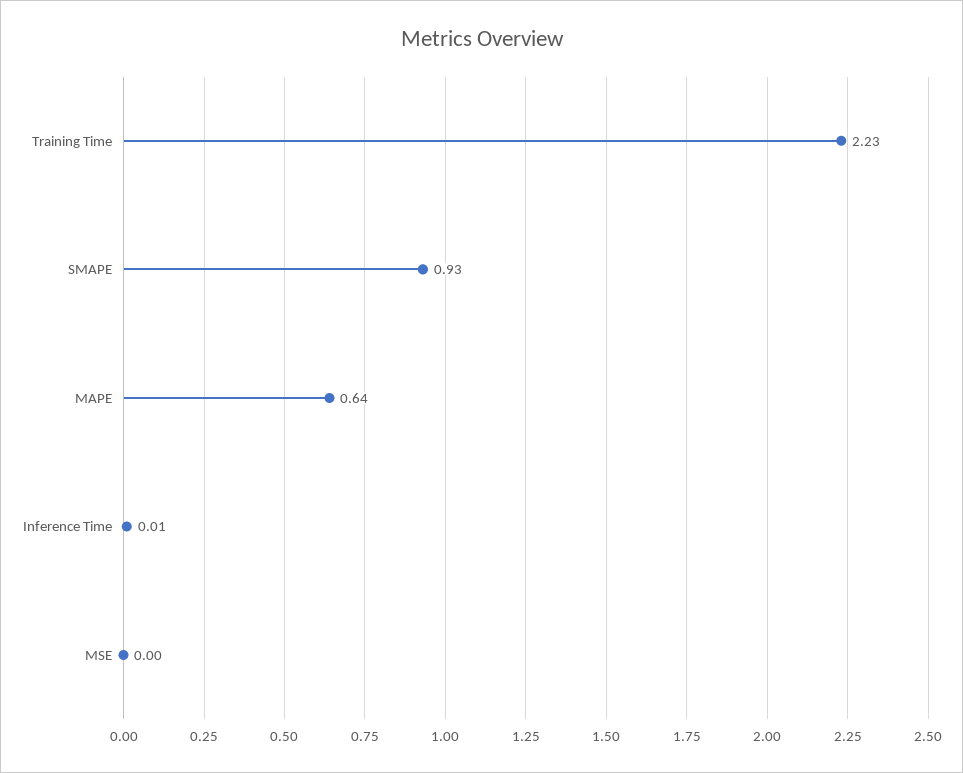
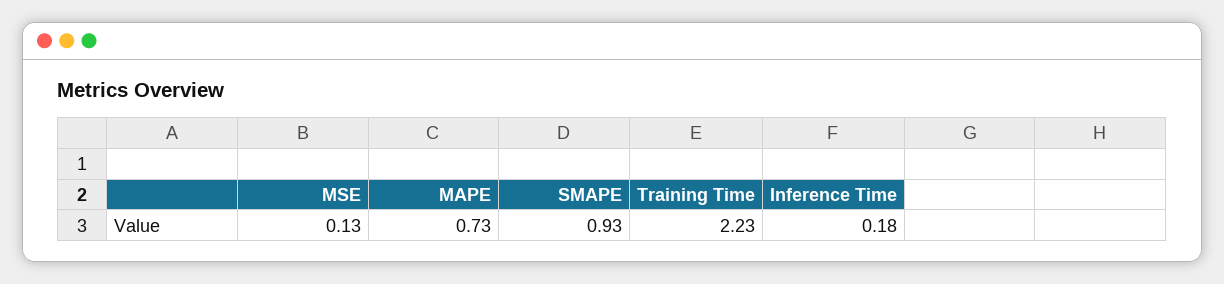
MAPE: 0.64 -> 0.73
Inference Time: 0.01 -> 0.18
MSE: 0 -> 0.13

